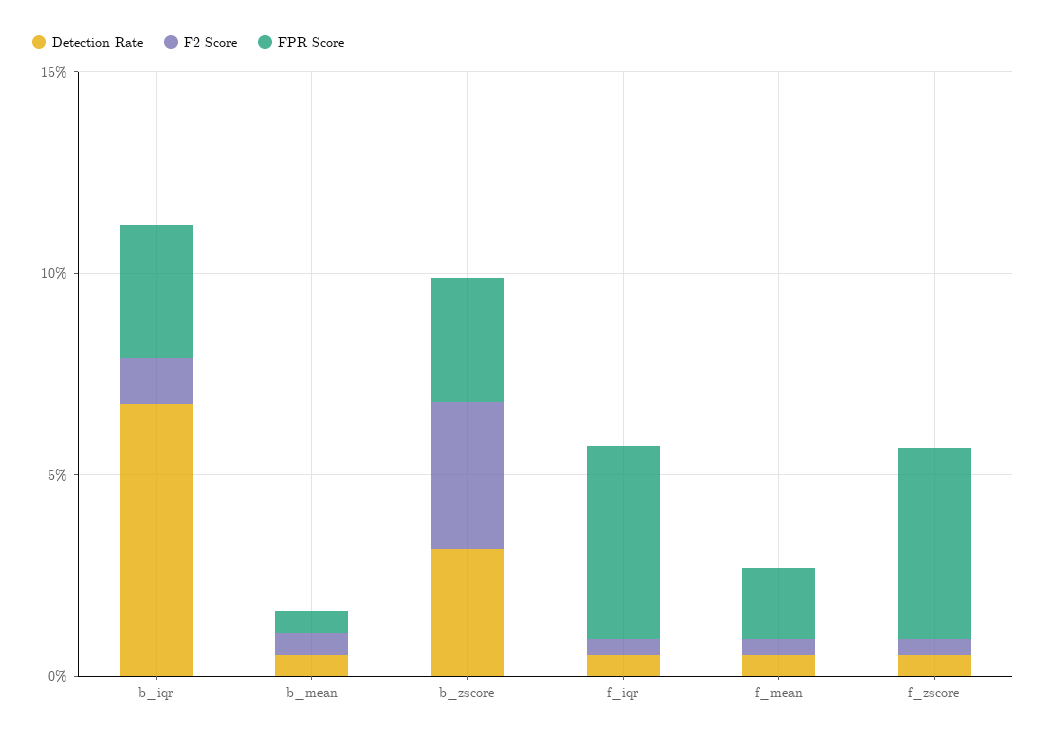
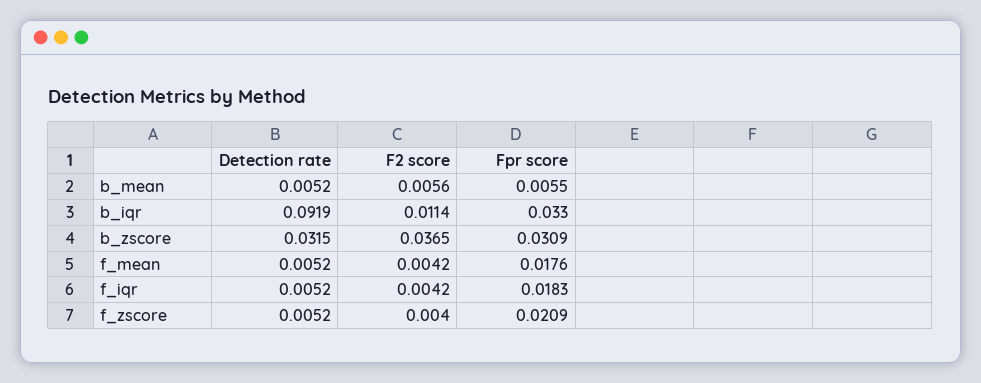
Detection Rate, b_iqr: 0.07 -> 0.0919
FPR Score, f_iqr: 0.05 -> 0.0183
FPR Score, f_zscore: 0.05 -> 0.0209

